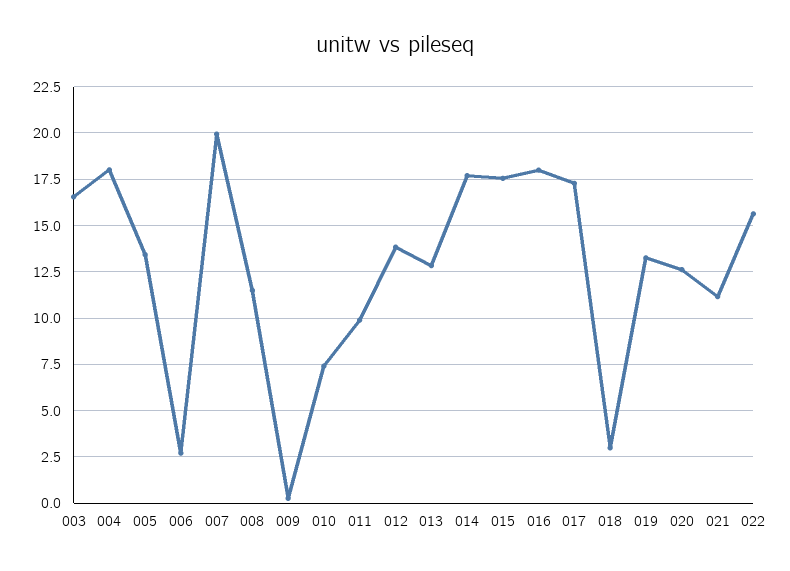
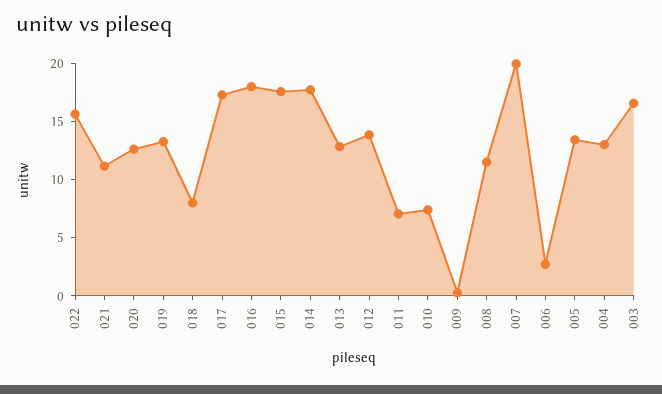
004: 18 -> 13
011: 10 -> 7
018: 3 -> 8

